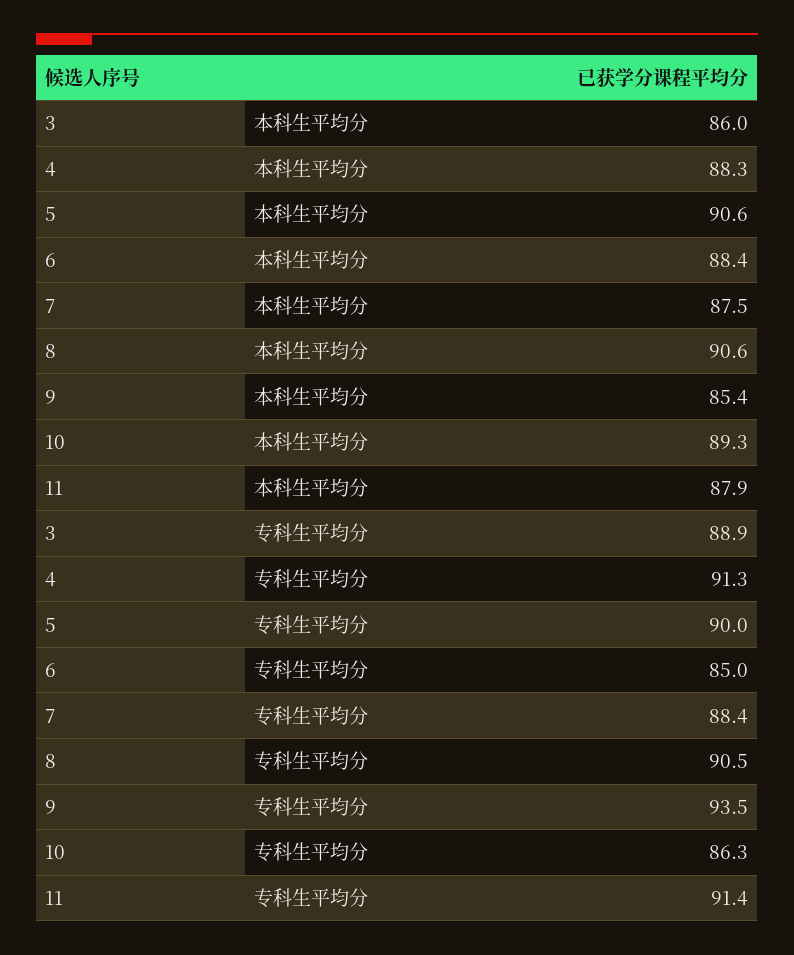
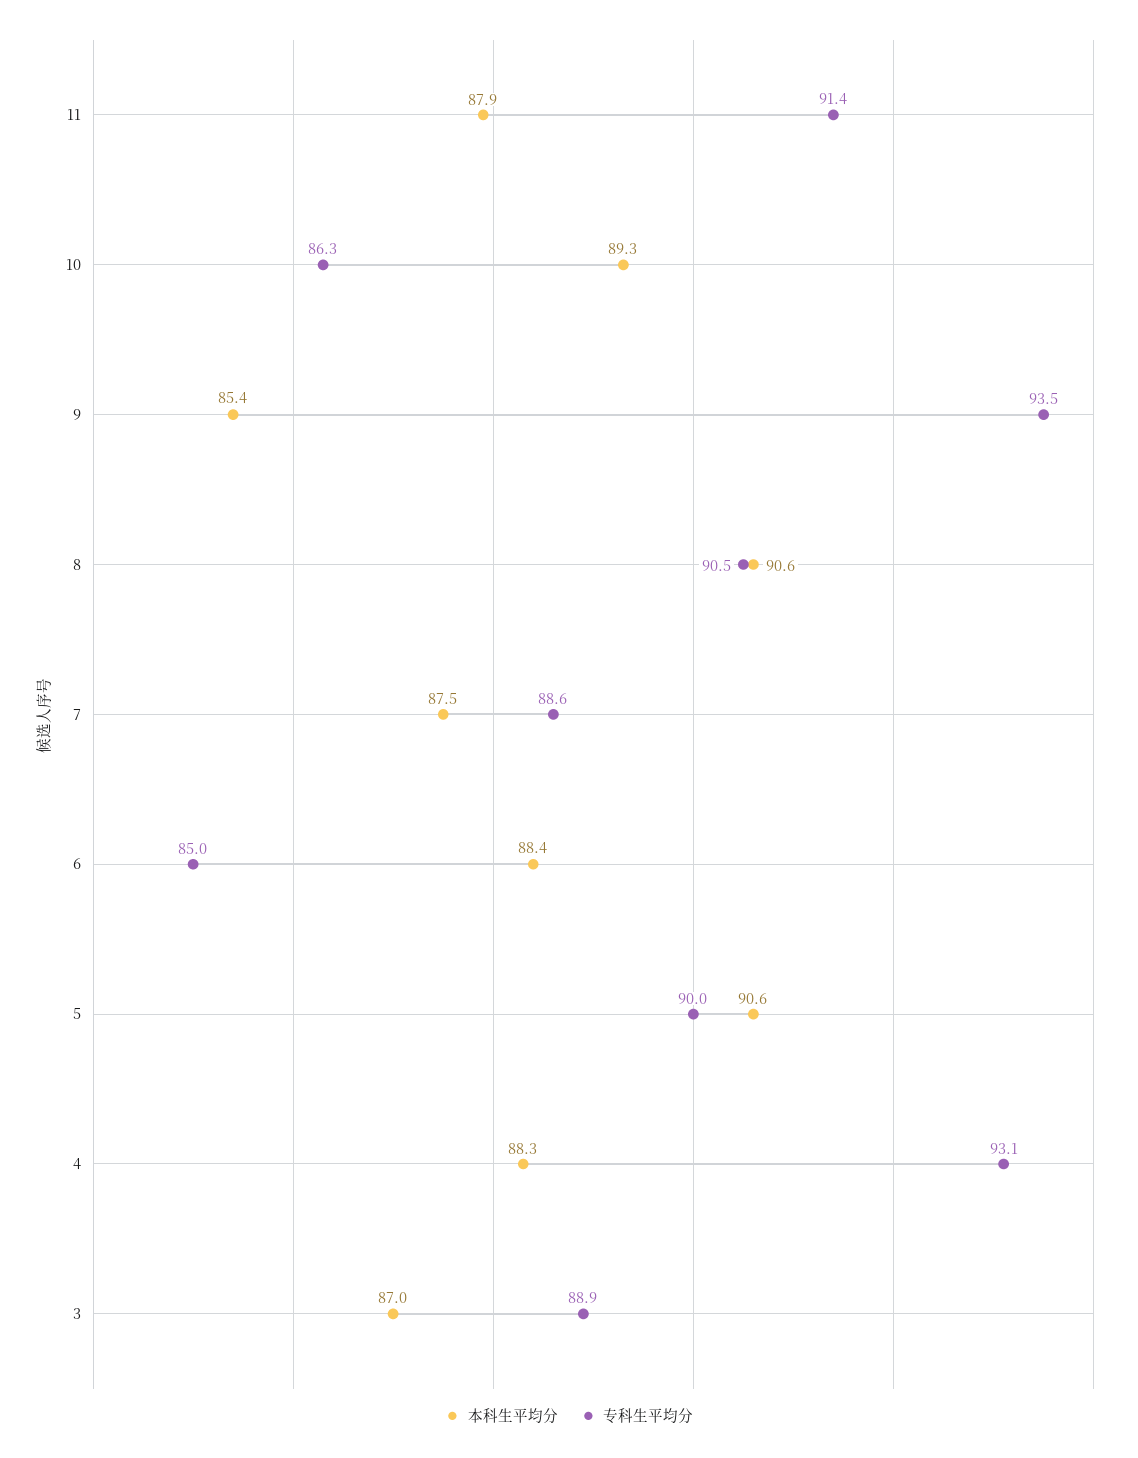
本科生平均分, 3: 86 -> 87
专科生平均分, 4: 91.3 -> 93.1
专科生平均分, 7: 88.4 -> 88.6

